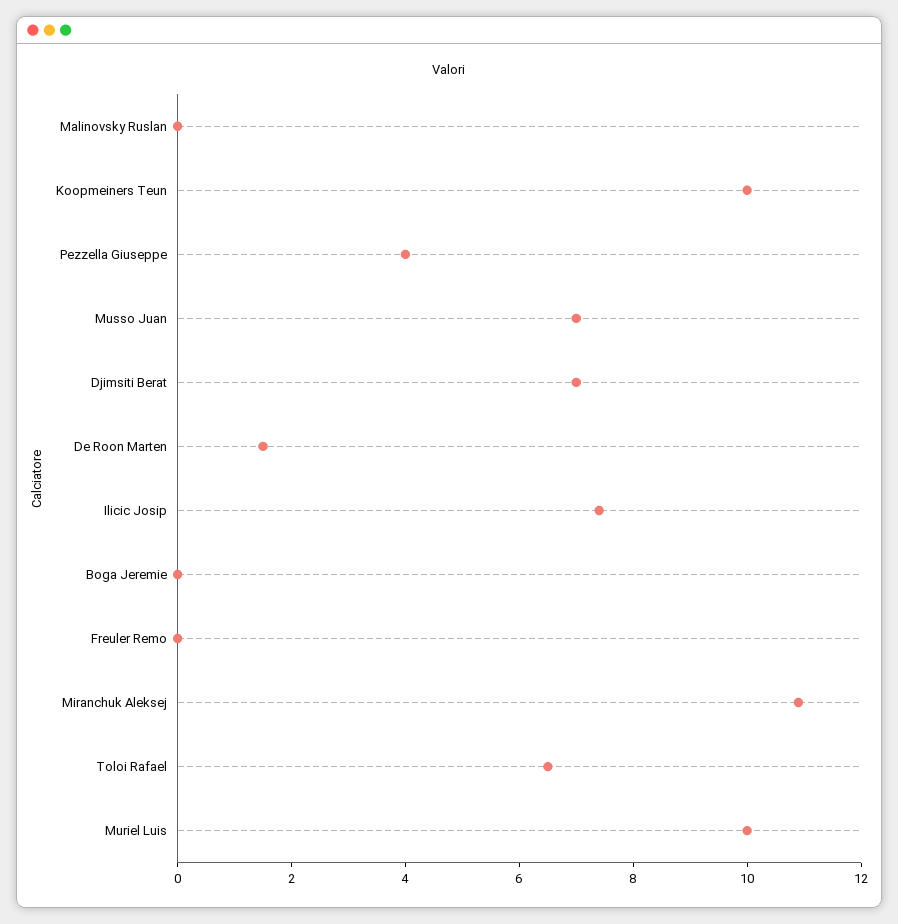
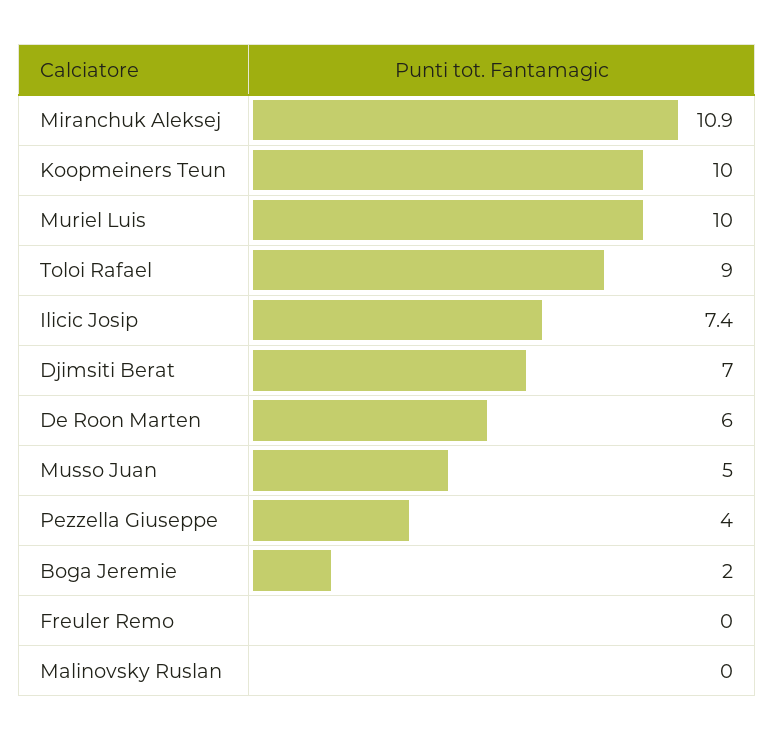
Musso Juan: 7 -> 5
De Roon Marten: 1.5 -> 6
Boga Jeremie: 0 -> 2
Toloi Rafael: 6.5 -> 9

